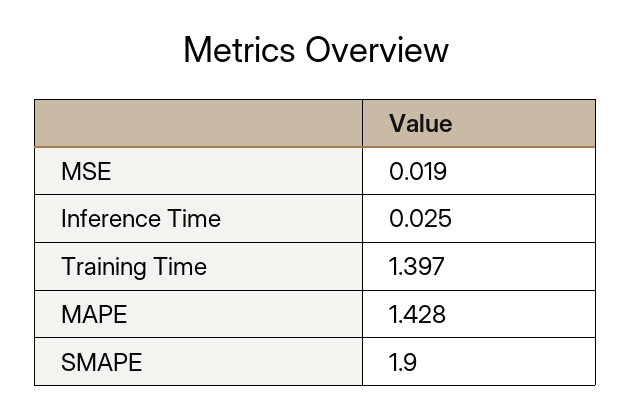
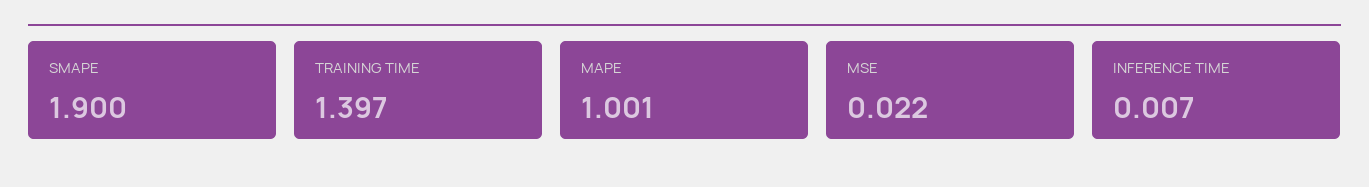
MSE: 0.019 -> 0.022
Inference Time: 0.025 -> 0.007
MAPE: 1.428 -> 1.001

